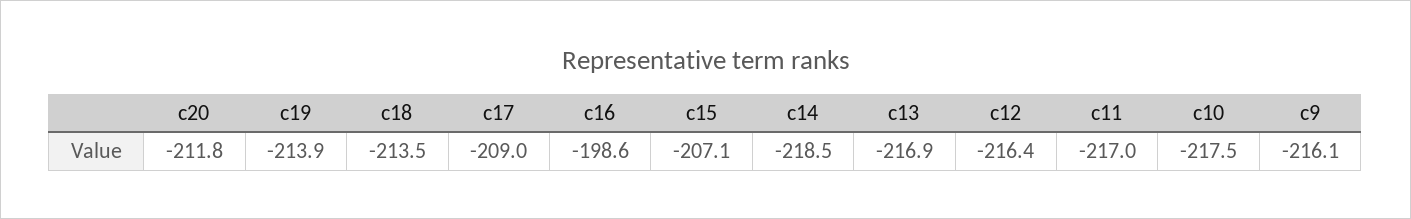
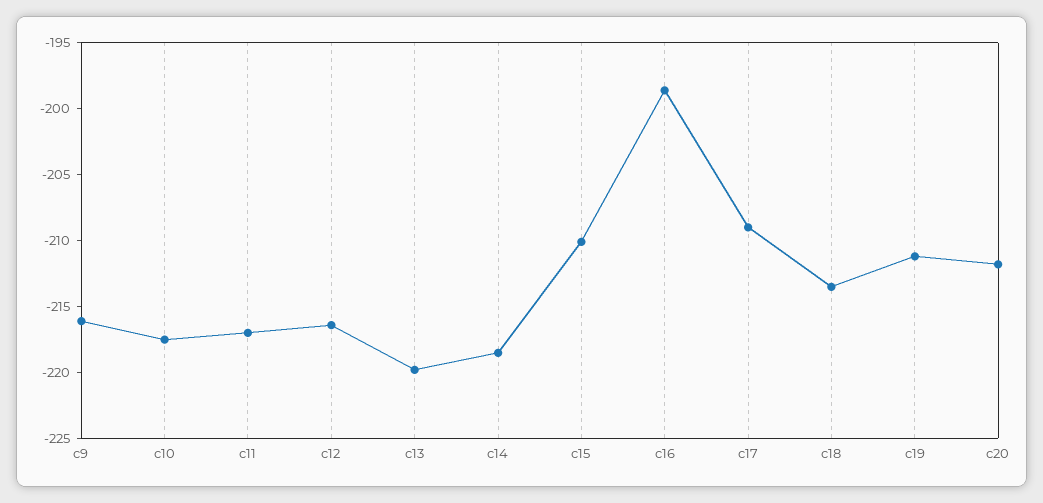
c19: -213.9 -> -211
c15: -207.1 -> -210
c13: -216.9 -> -220

